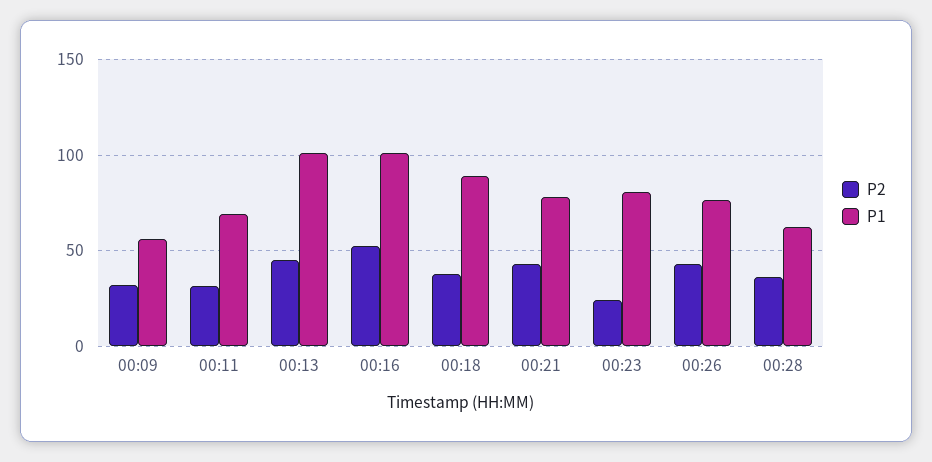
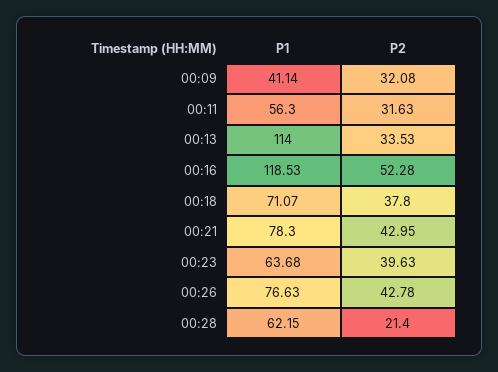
P1, 00:09: 55 -> 41.14
P1, 00:11: 70 -> 56.3
P2, 00:13: 45 -> 33.53
P1, 00:13: 100 -> 114
P1, 00:16: 100 -> 118.53
P1, 00:18: 90 -> 71.07
P2, 00:23: 25 -> 39.63
P1, 00:23: 80 -> 63.68
P2, 00:28: 35 -> 21.4

